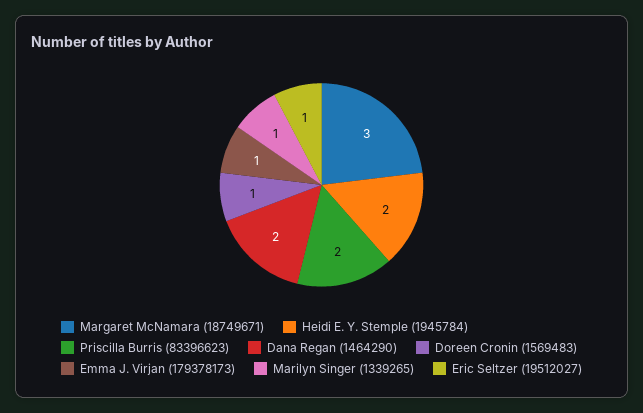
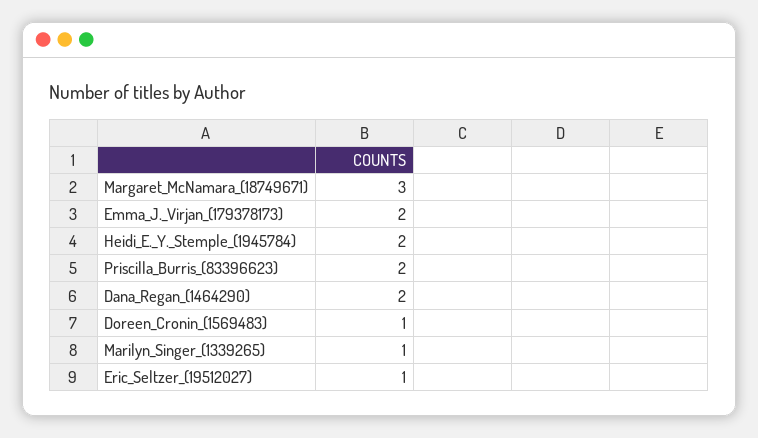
Emma J. Virjan (179378173): 1 -> 2

